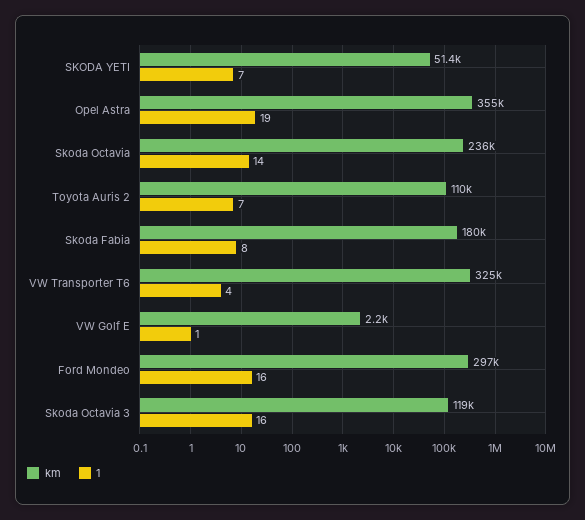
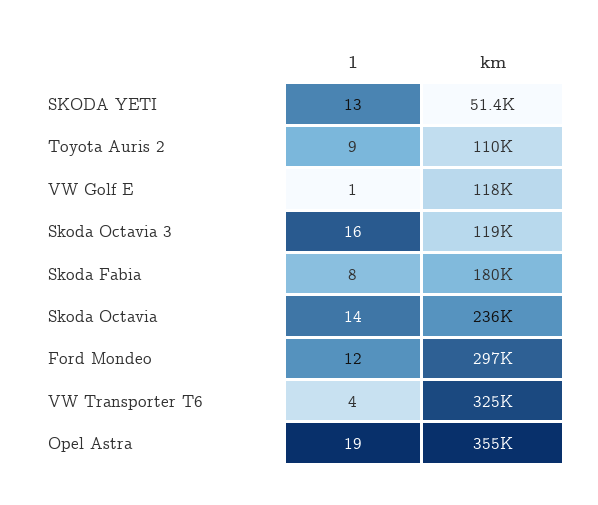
1, SKODA YETI: 7 -> 13
1, Toyota Auris 2: 7 -> 9
km, VW Golf E: 2200 -> 118000
1, Ford Mondeo: 16 -> 12

